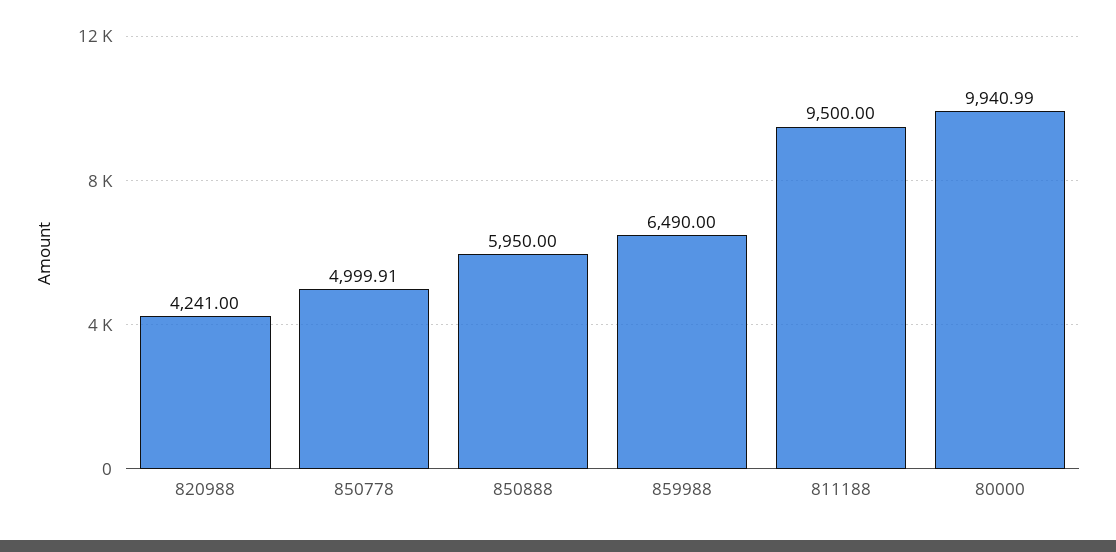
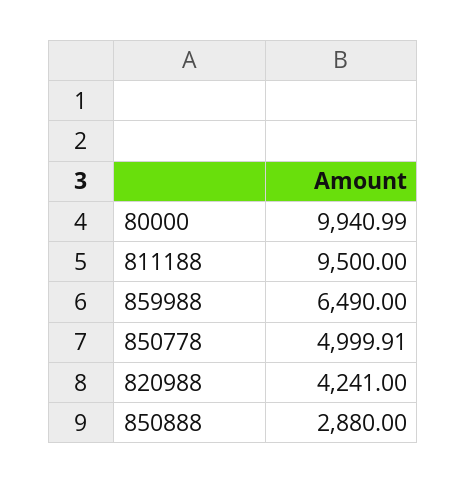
850888: 5950 -> 2880

